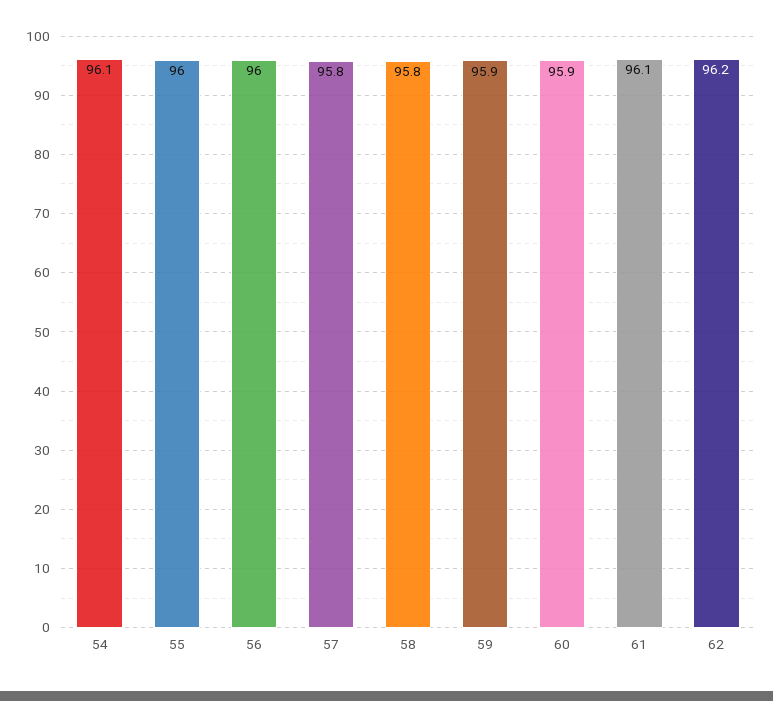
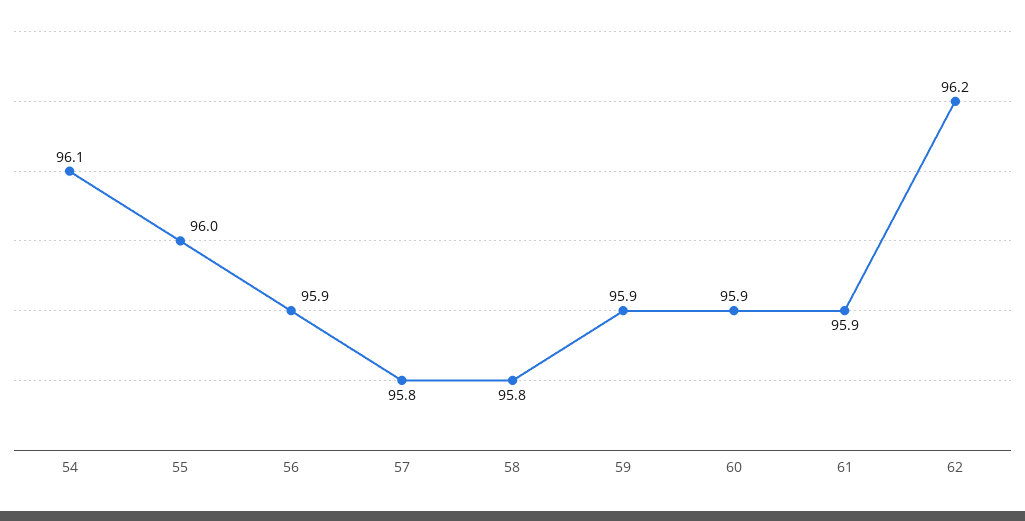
56: 96 -> 95.9
61: 96.1 -> 95.9

